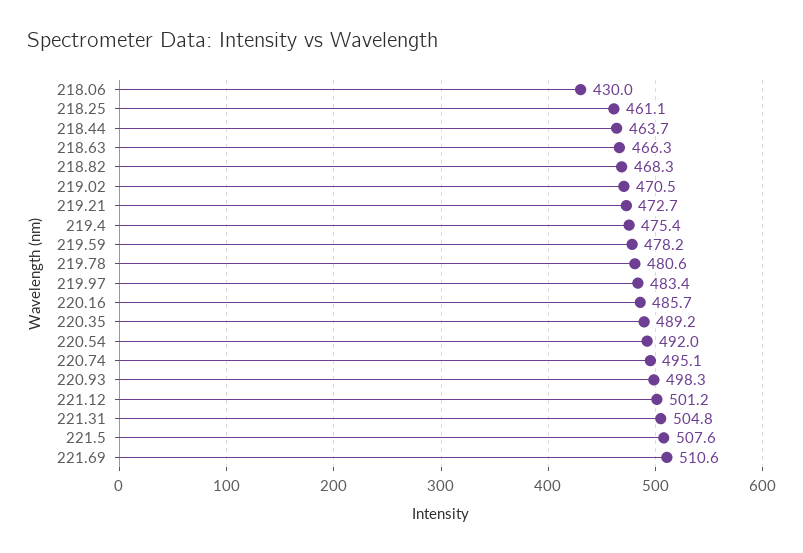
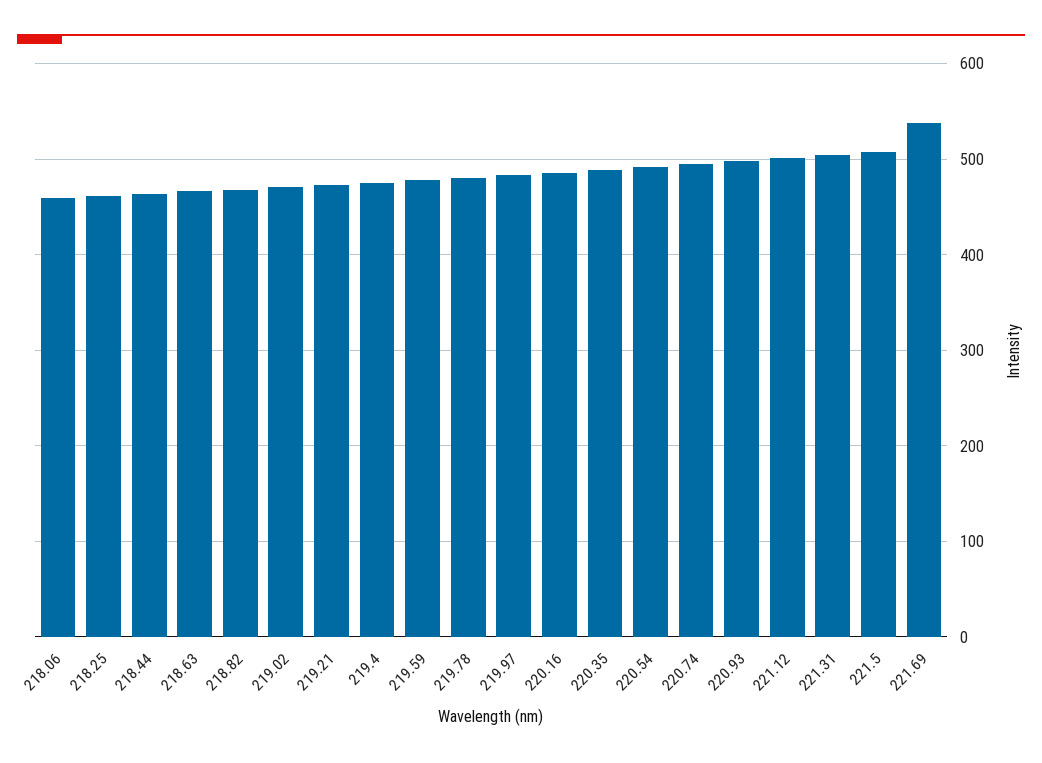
218.06: 430 -> 460
221.69: 510.6 -> 540

